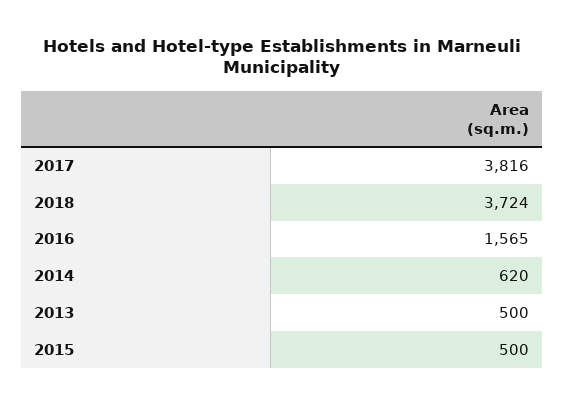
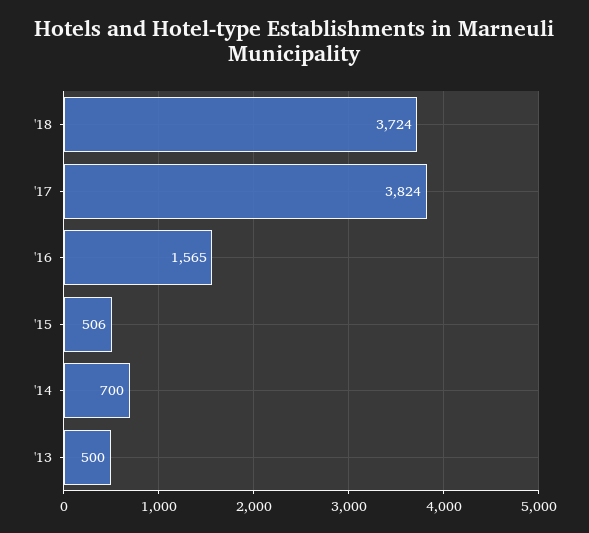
2017: 3816 -> 3824
2014: 620 -> 700
2015: 500 -> 506

